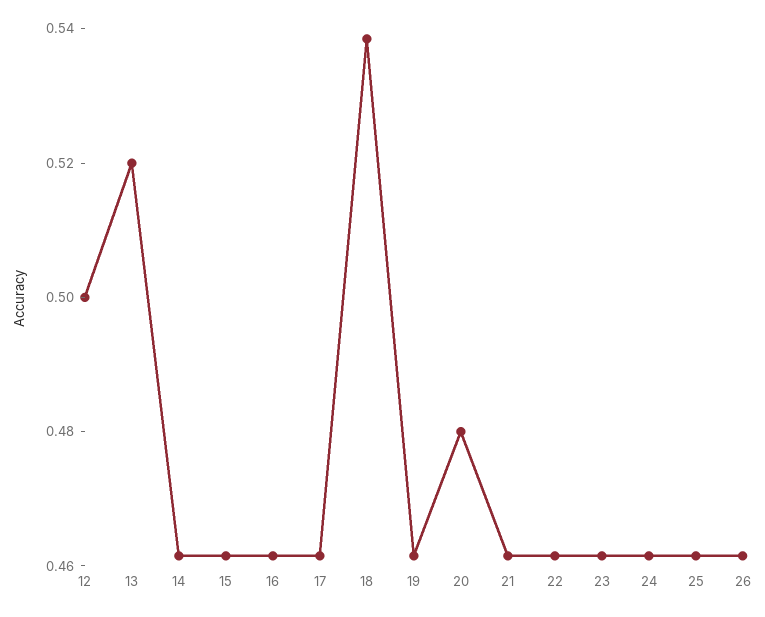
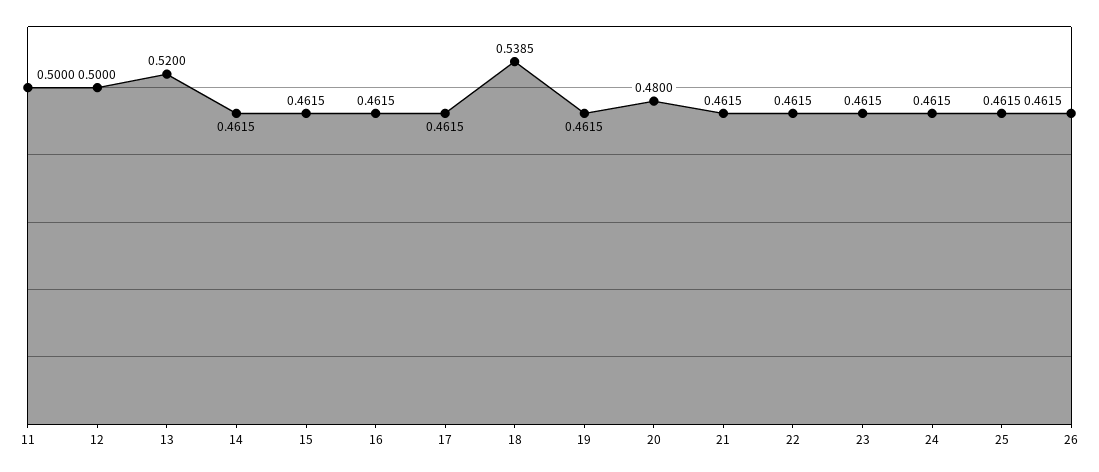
11: none -> 0.5

